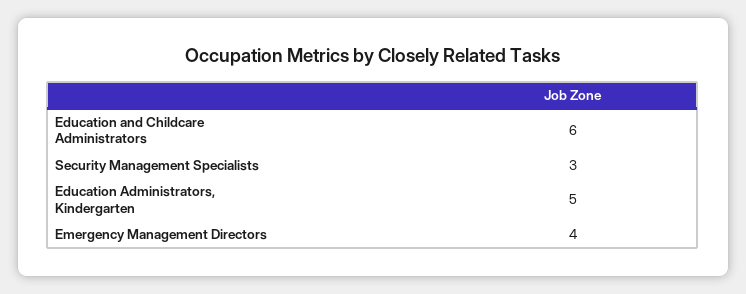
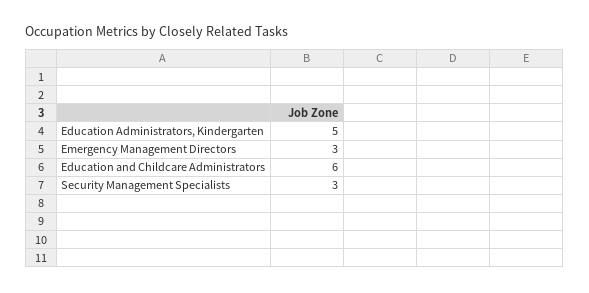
Emergency Management Directors: 4 -> 3

